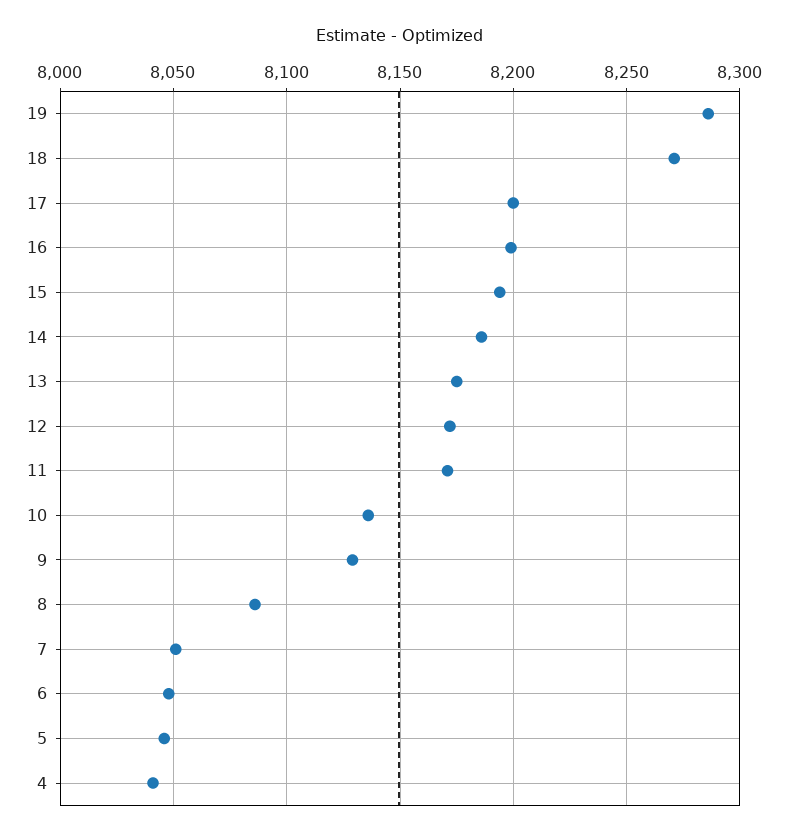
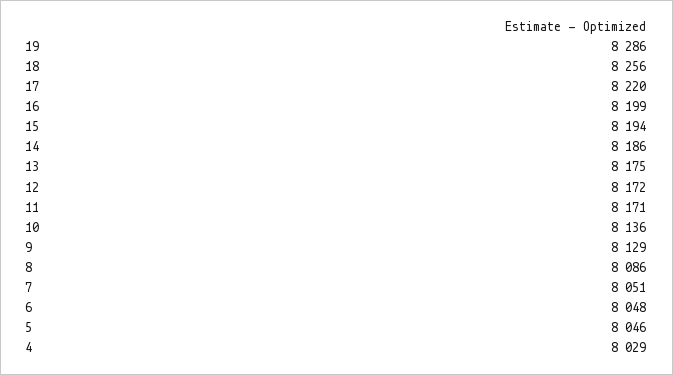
18: 8270 -> 8256
17: 8200 -> 8220
4: 8040 -> 8029

